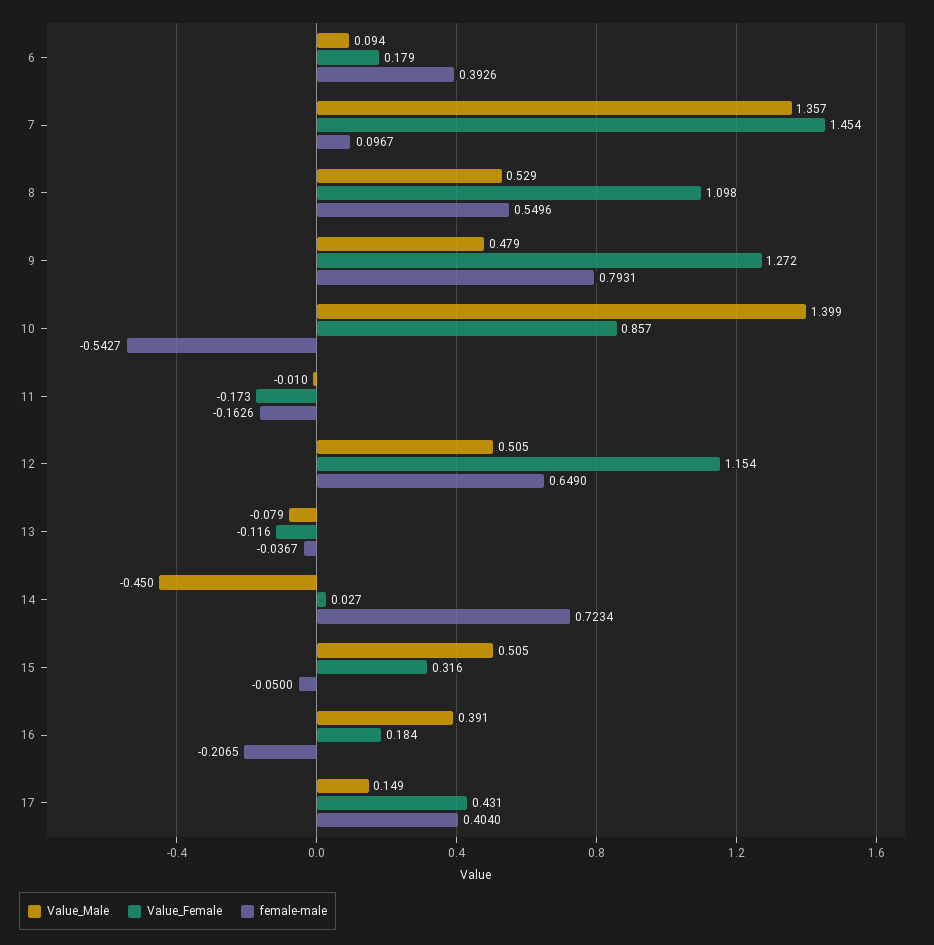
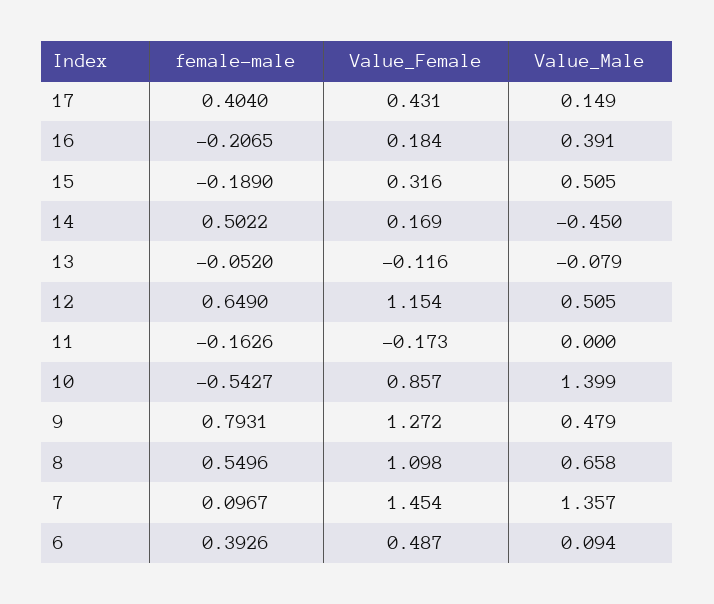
Value_Female, 6: 0.179 -> 0.487
Value_Male, 8: 0.529 -> 0.658
Value_Male, 11: -0.01 -> 0
female-male, 13: -0.0367 -> -0.052
Value_Female, 14: 0.027 -> 0.169
female-male, 14: 0.7234 -> 0.5022
female-male, 15: -0.05 -> -0.189

